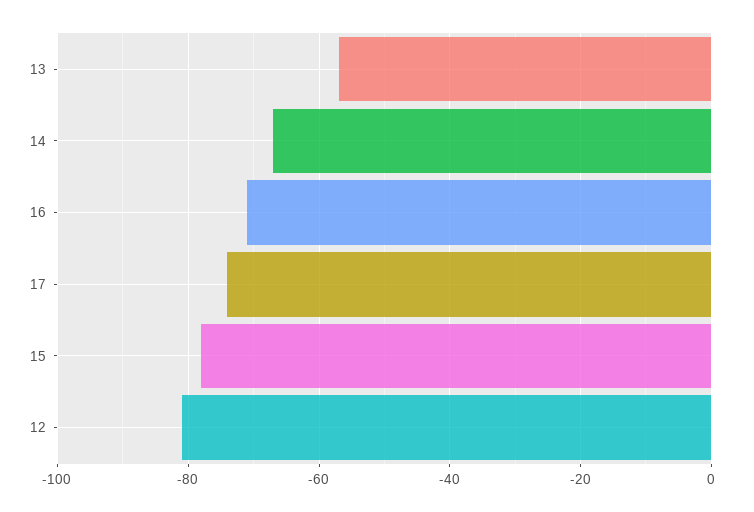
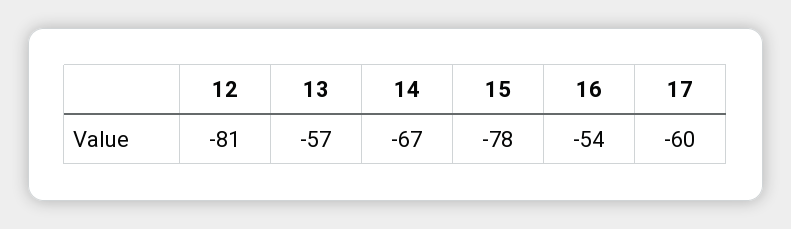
16: -70 -> -54
17: -75 -> -60

